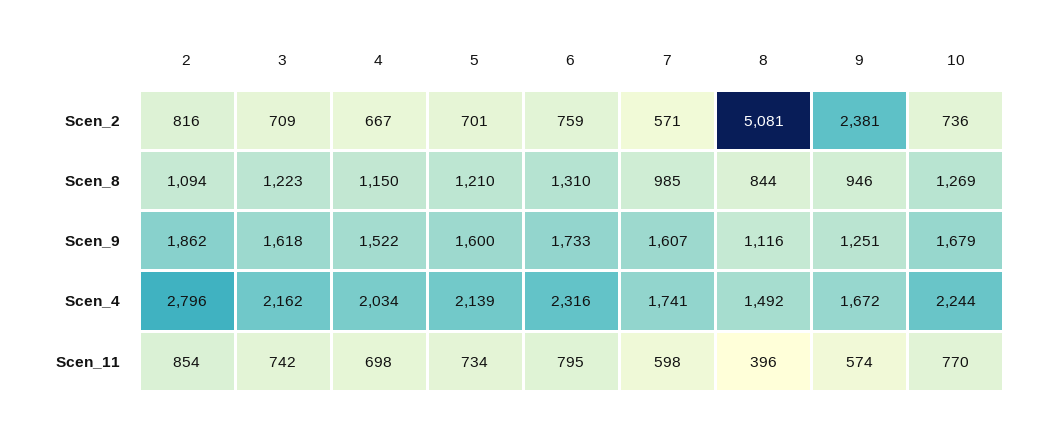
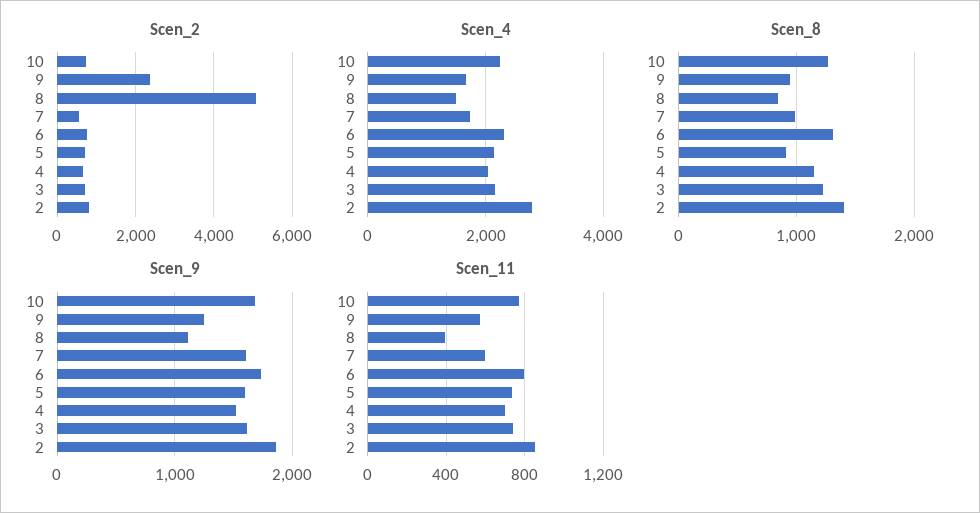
Scen_8, 2: 1094 -> 1400
Scen_8, 5: 1210 -> 900

